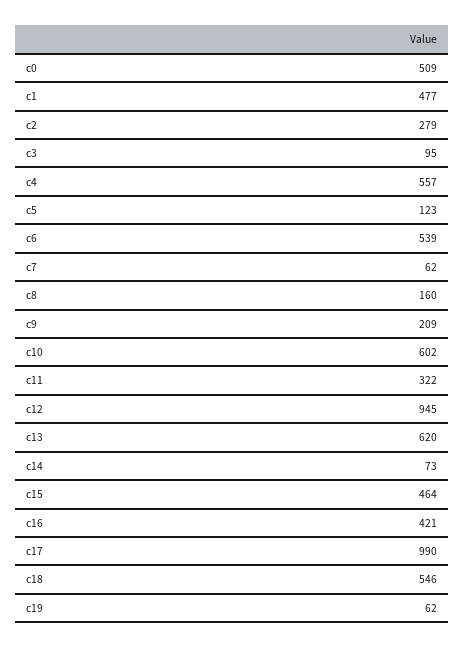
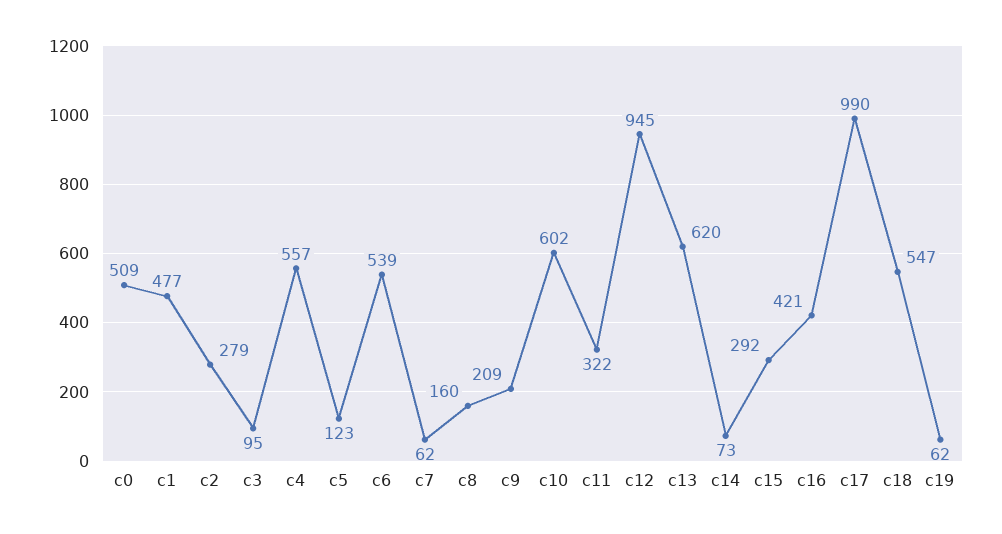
c15: 464 -> 292
c18: 546 -> 547

